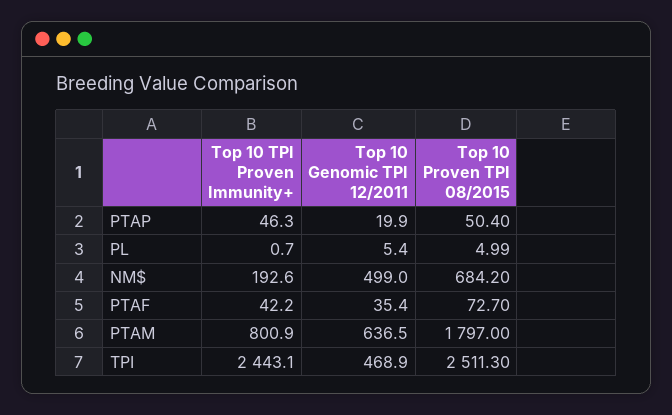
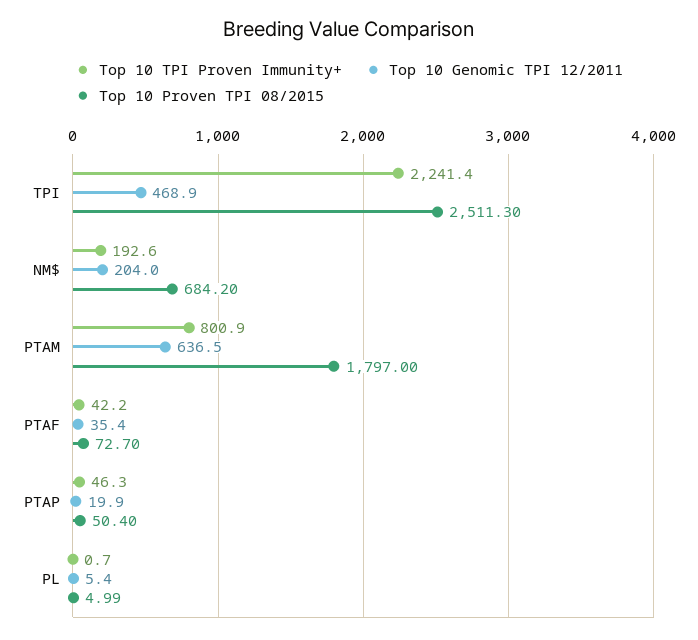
Top 10 Genomic TPI 12/2011, NM$: 499 -> 204
Top 10 TPI Proven Immunity+, TPI: 2443.1 -> 2241.4

